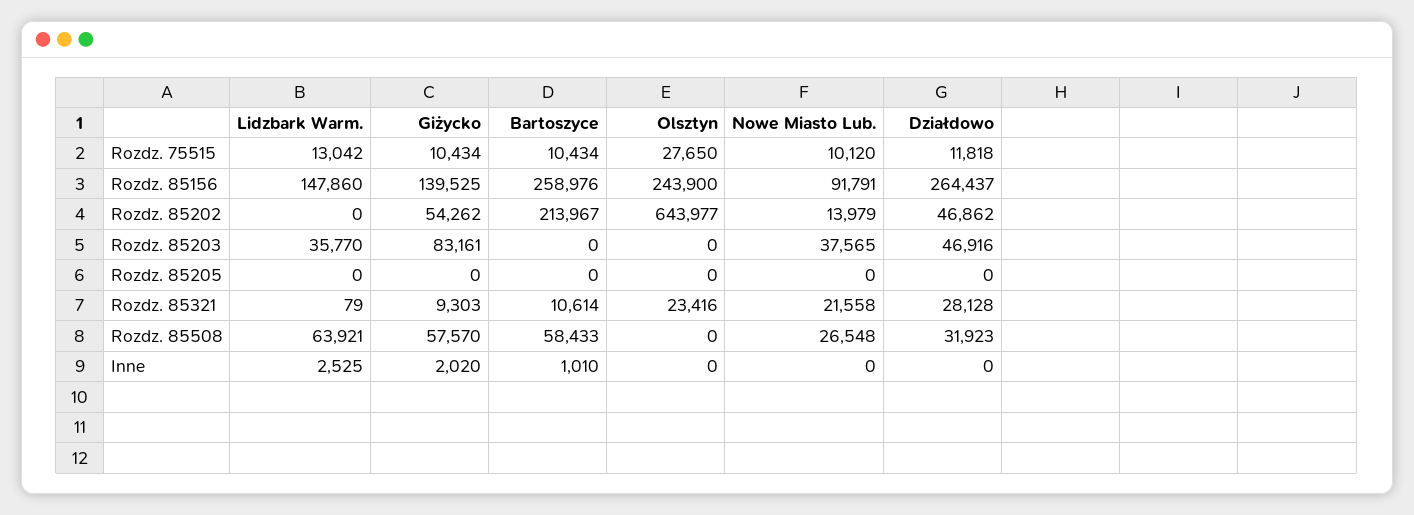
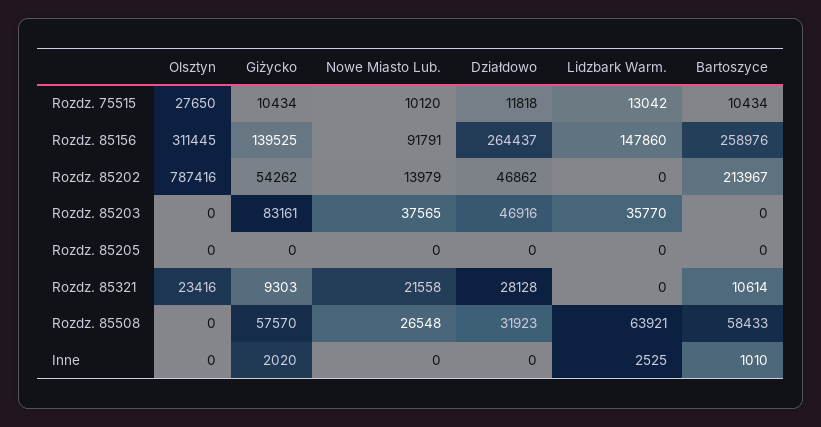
Olsztyn, Rozdz. 85156: 243900 -> 311445
Olsztyn, Rozdz. 85202: 643977 -> 787416
Lidzbark Warm., Rozdz. 85321: 79 -> 0

